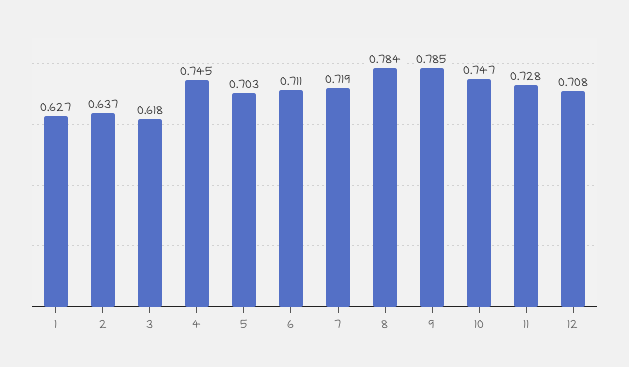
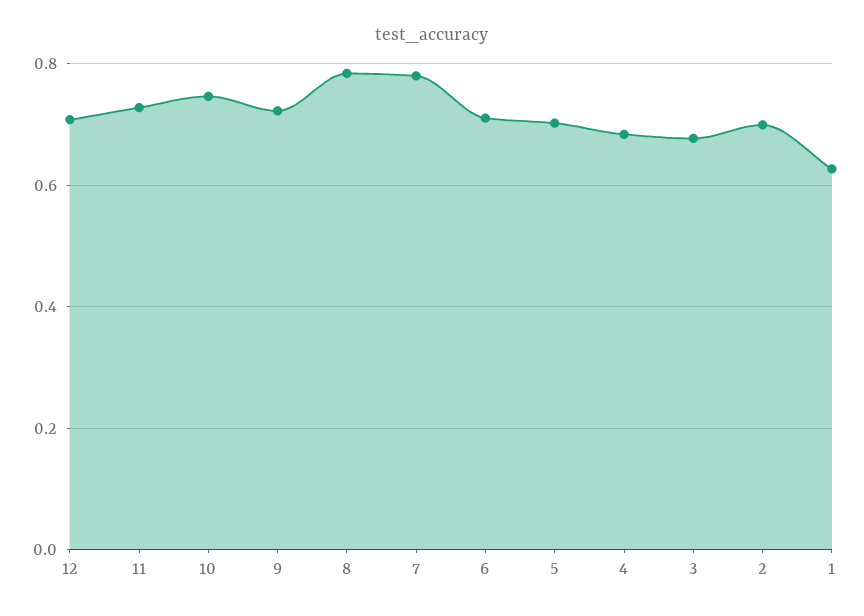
2: 0.637 -> 0.7
3: 0.618 -> 0.68
4: 0.745 -> 0.68
7: 0.719 -> 0.78
9: 0.785 -> 0.72

